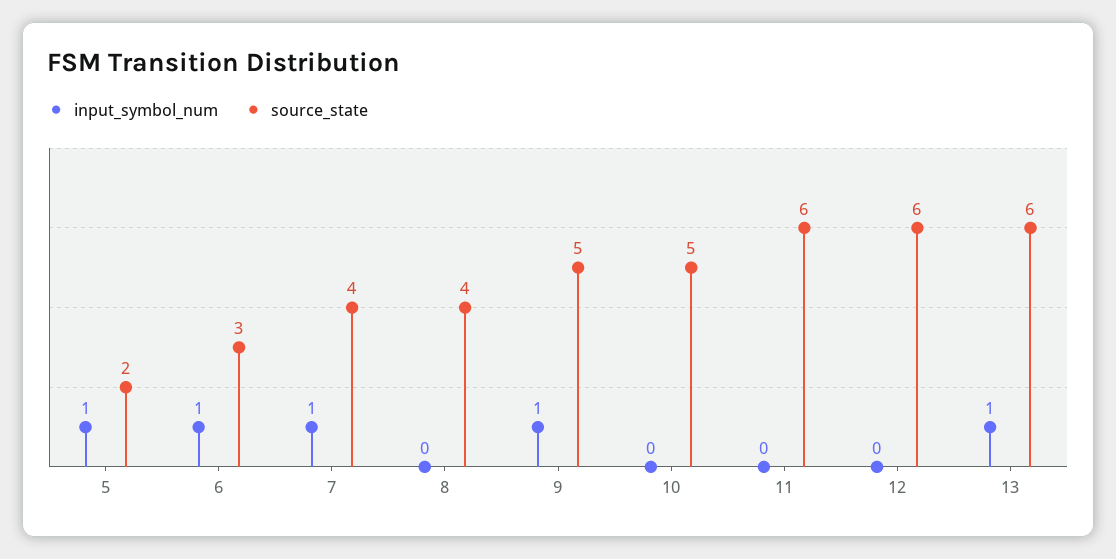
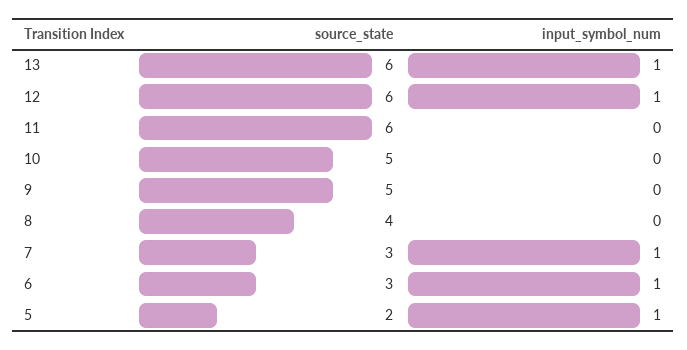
source_state, 7: 4 -> 3
input_symbol_num, 9: 1 -> 0
input_symbol_num, 12: 0 -> 1

